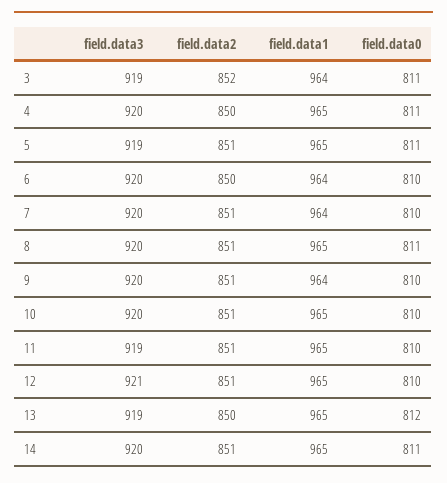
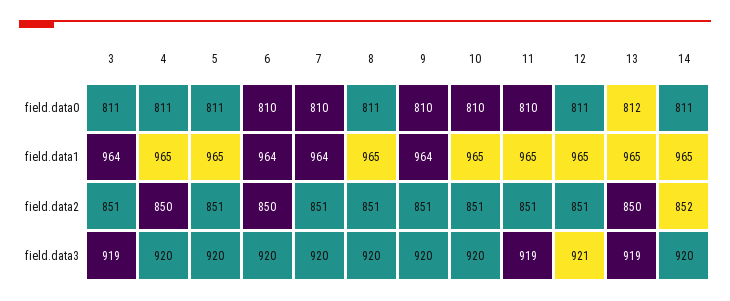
field.data2, 3: 852 -> 851
field.data3, 5: 919 -> 920
field.data0, 12: 810 -> 811
field.data2, 14: 851 -> 852

